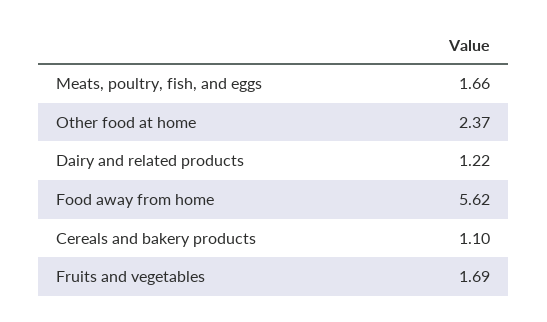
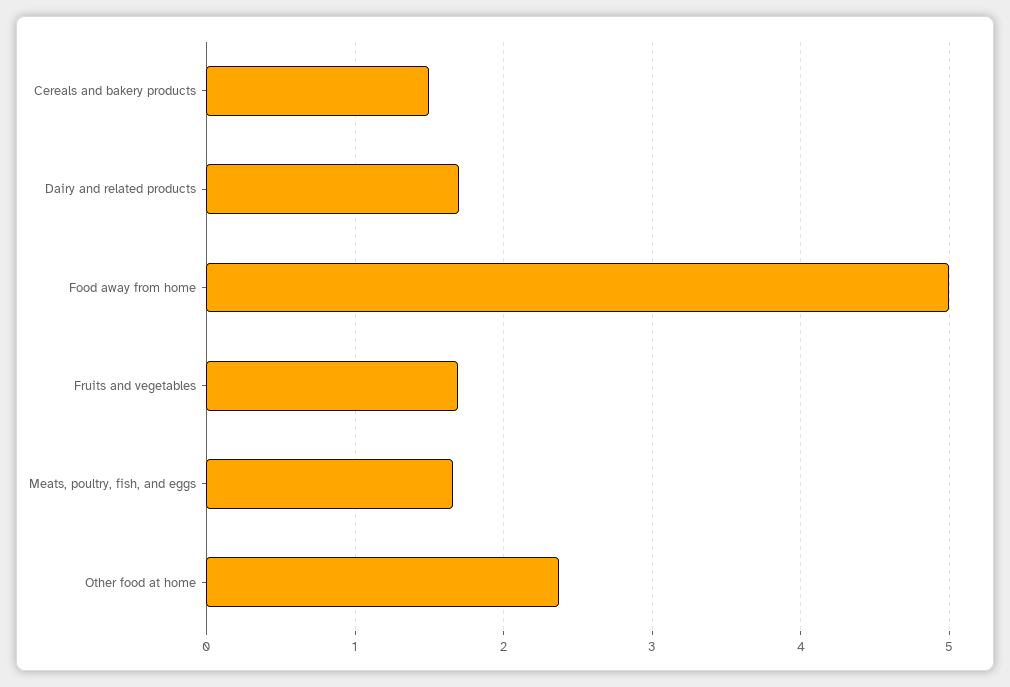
Dairy and related products: 1.22 -> 1.7
Food away from home: 5.62 -> 5
Cereals and bakery products: 1.1 -> 1.5

